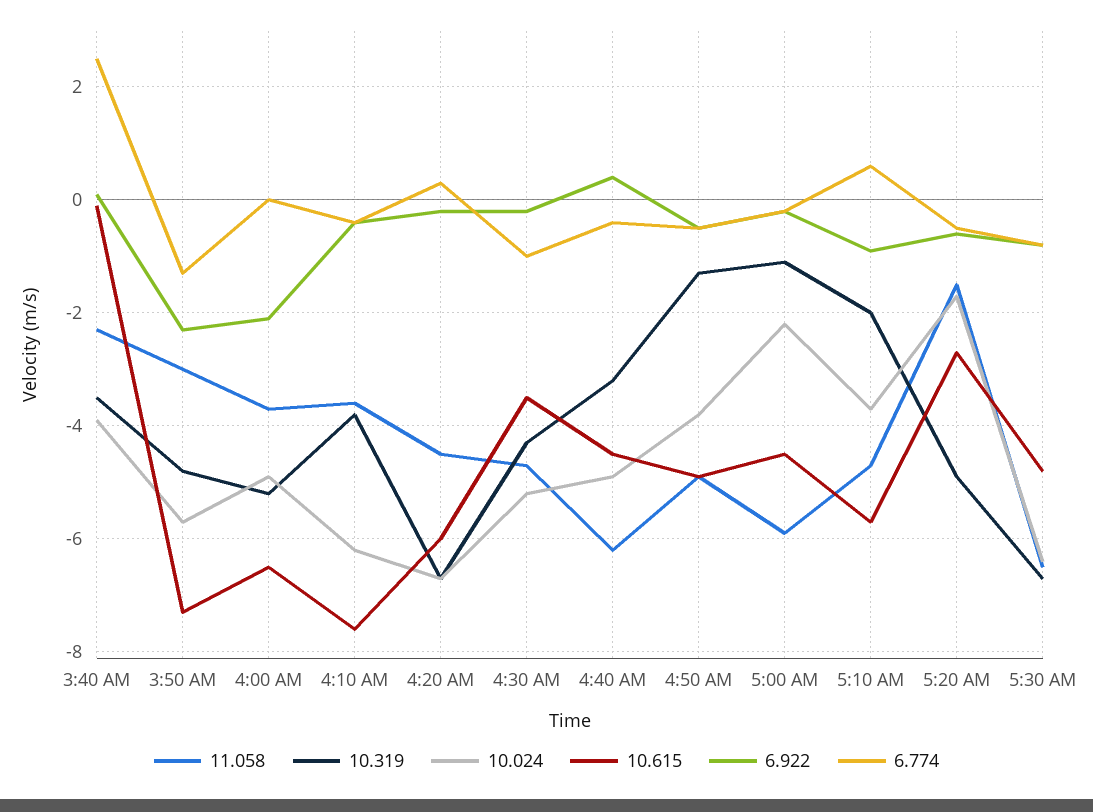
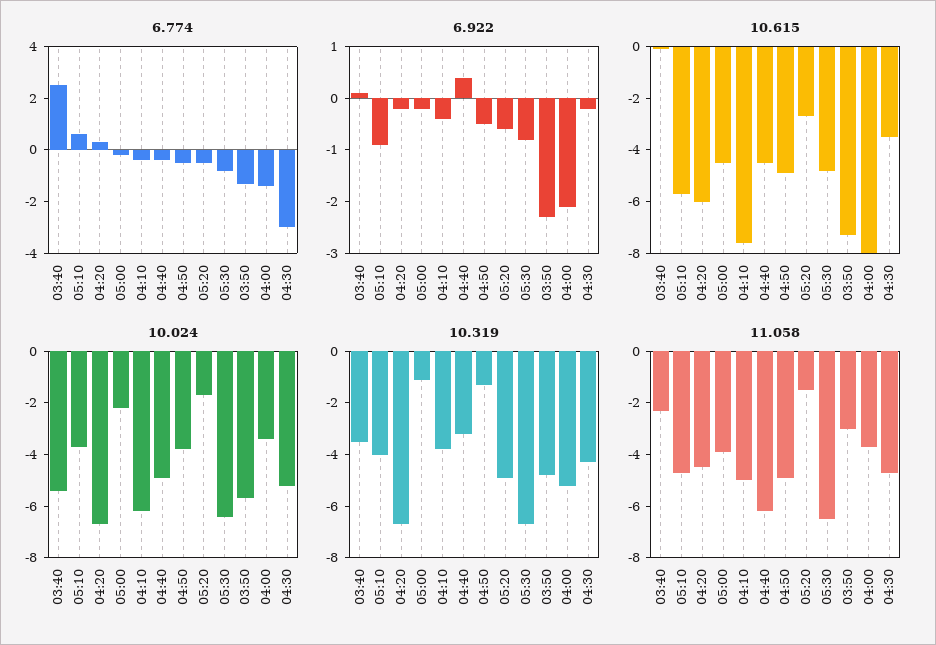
10.024, 3:40 AM: -4 -> -5.5
10.024, 4:00 AM: -5 -> -3.5
10.615, 4:00 AM: -6.5 -> -8
6.774, 4:00 AM: 0 -> -1.5
11.058, 4:10 AM: -3.5 -> -5
6.774, 4:30 AM: -1 -> -3
11.058, 5:00 AM: -6 -> -4
10.319, 5:10 AM: -2 -> -4

